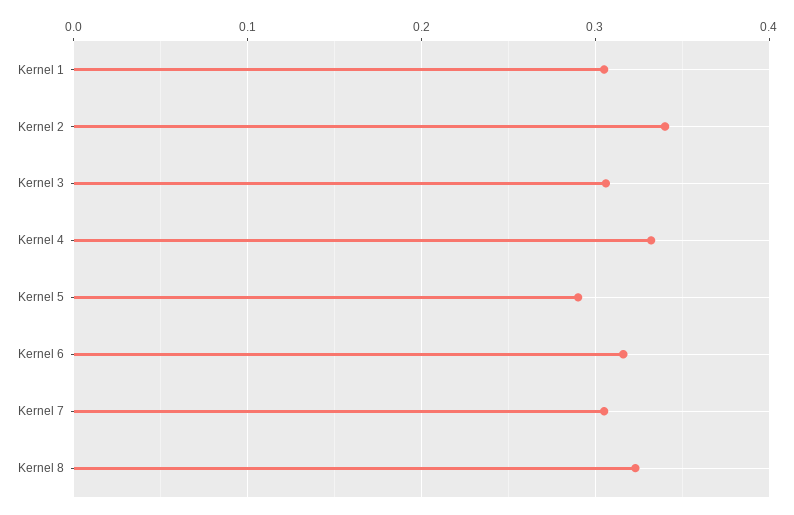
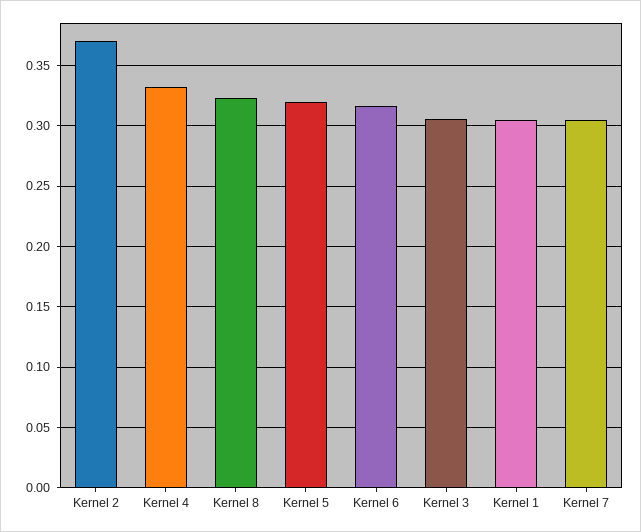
Kernel 2: 0.34 -> 0.37
Kernel 5: 0.29 -> 0.32

